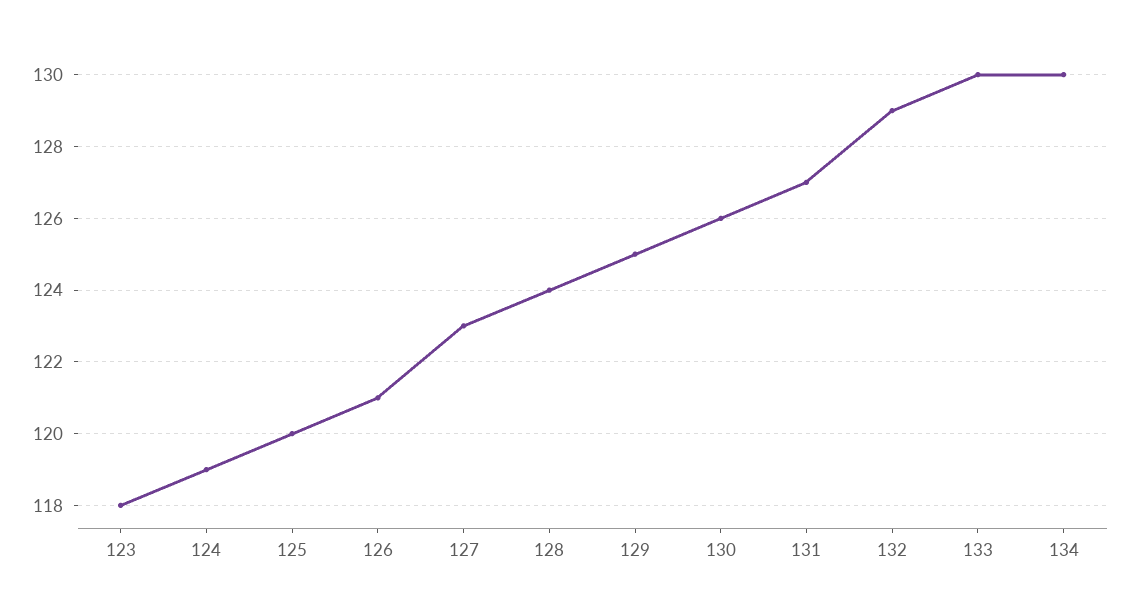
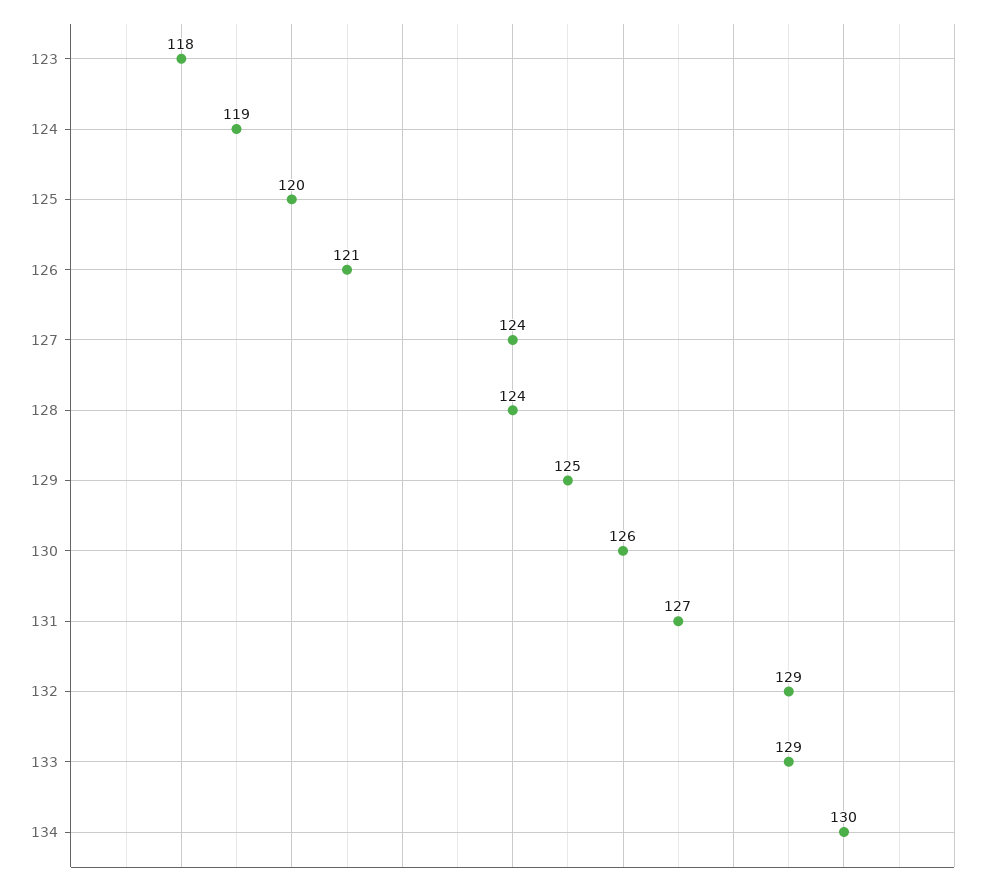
127: 123 -> 124
133: 130 -> 129

